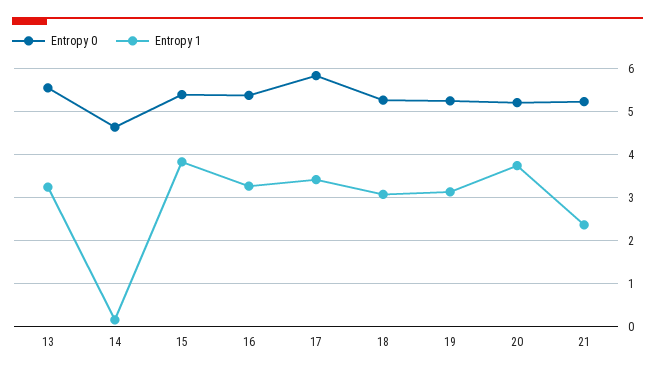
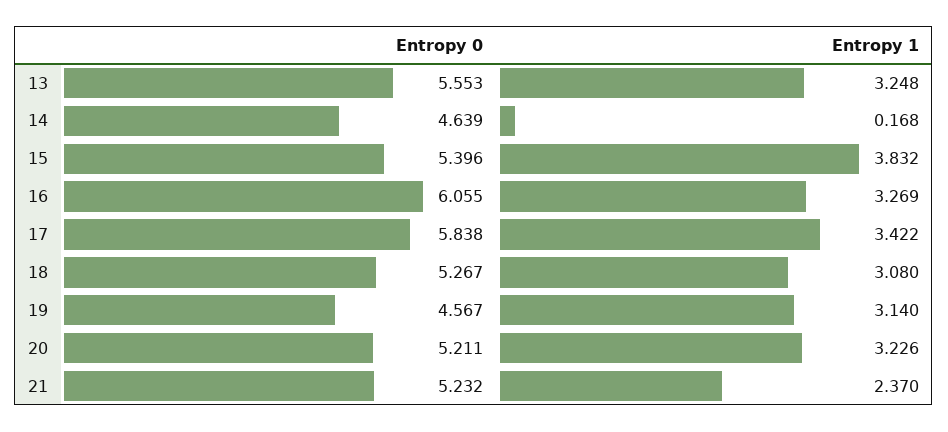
Entropy 0, 16: 5.4 -> 6.055
Entropy 0, 19: 5.2 -> 4.567
Entropy 1, 20: 3.8 -> 3.226

